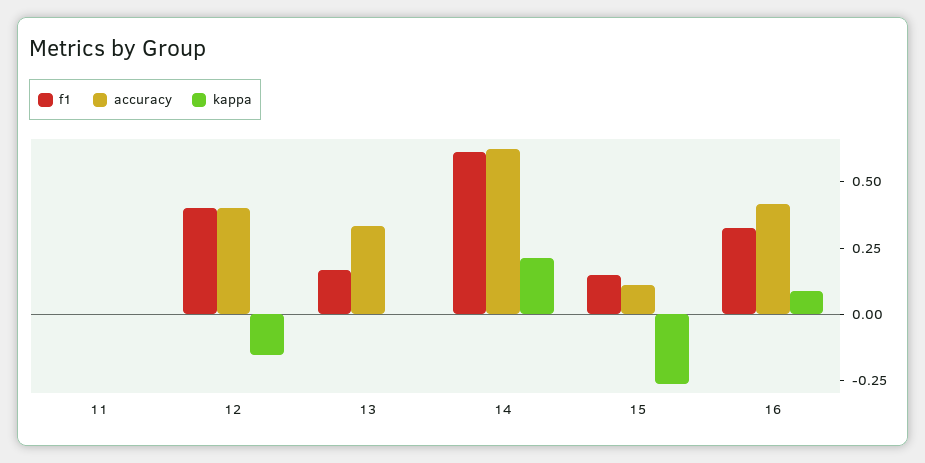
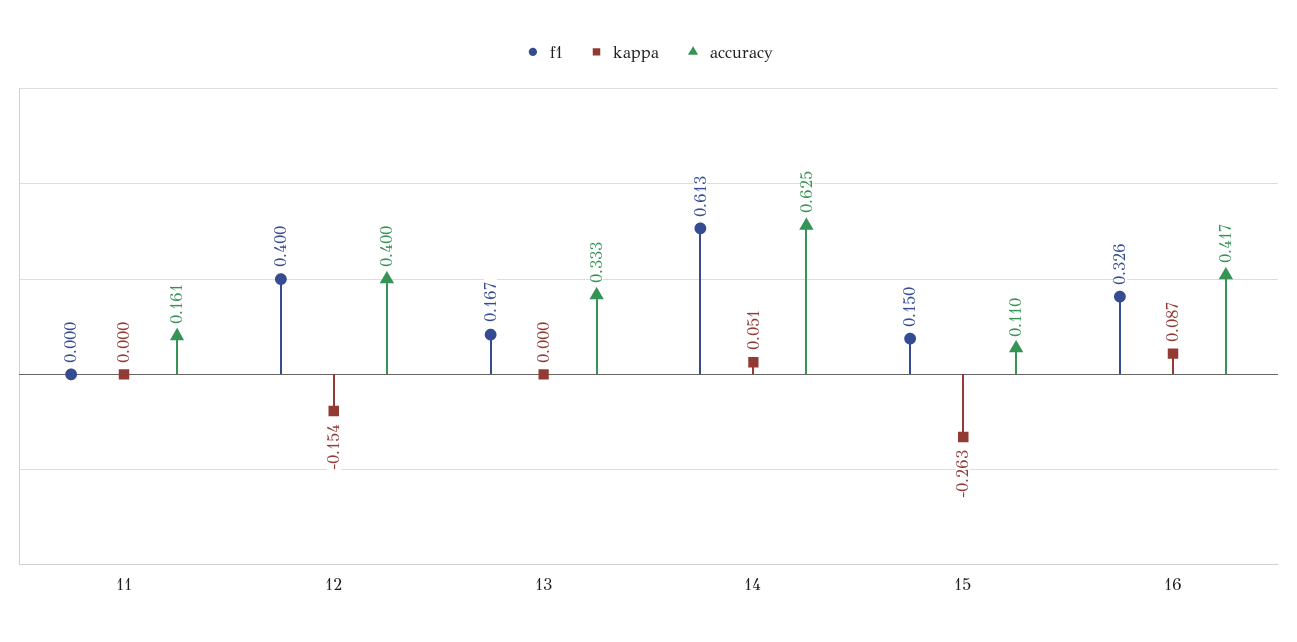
accuracy, 11: 0 -> 0.161
kappa, 14: 0.2 -> 0.051

